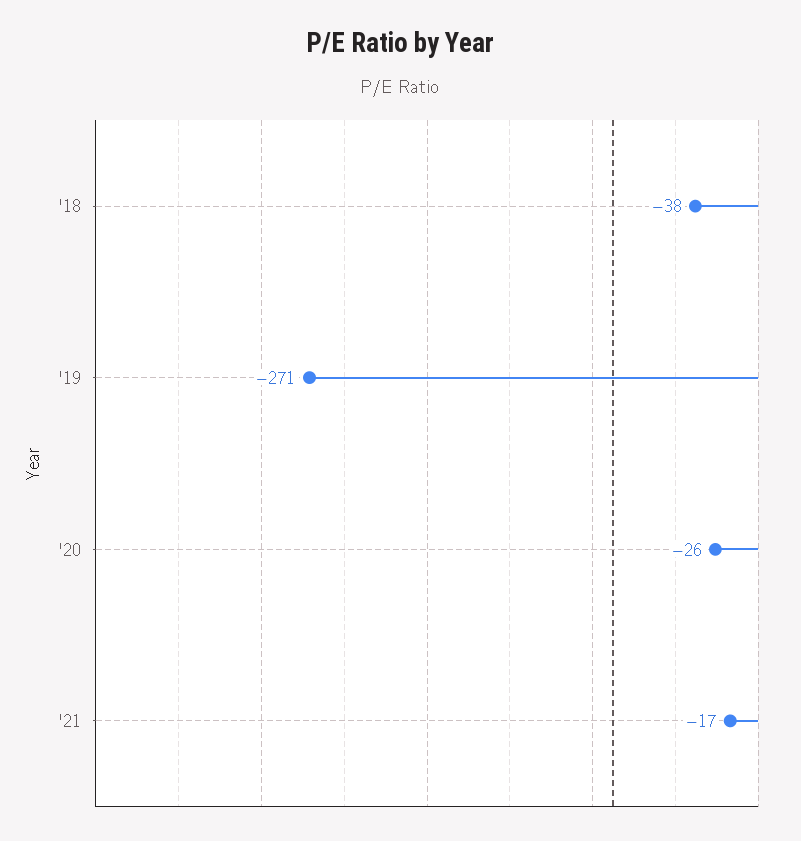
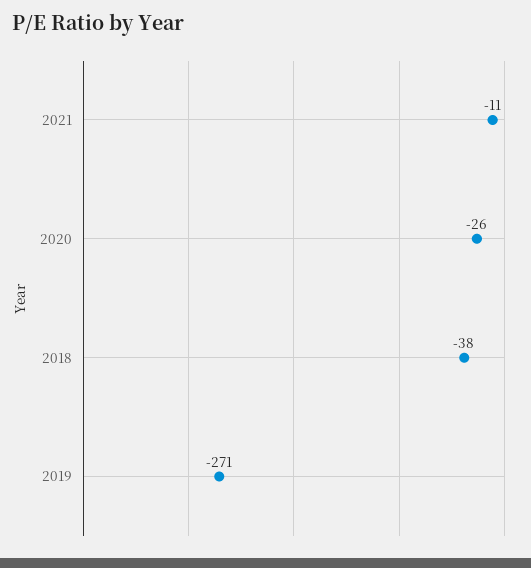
'21: -17 -> -11

